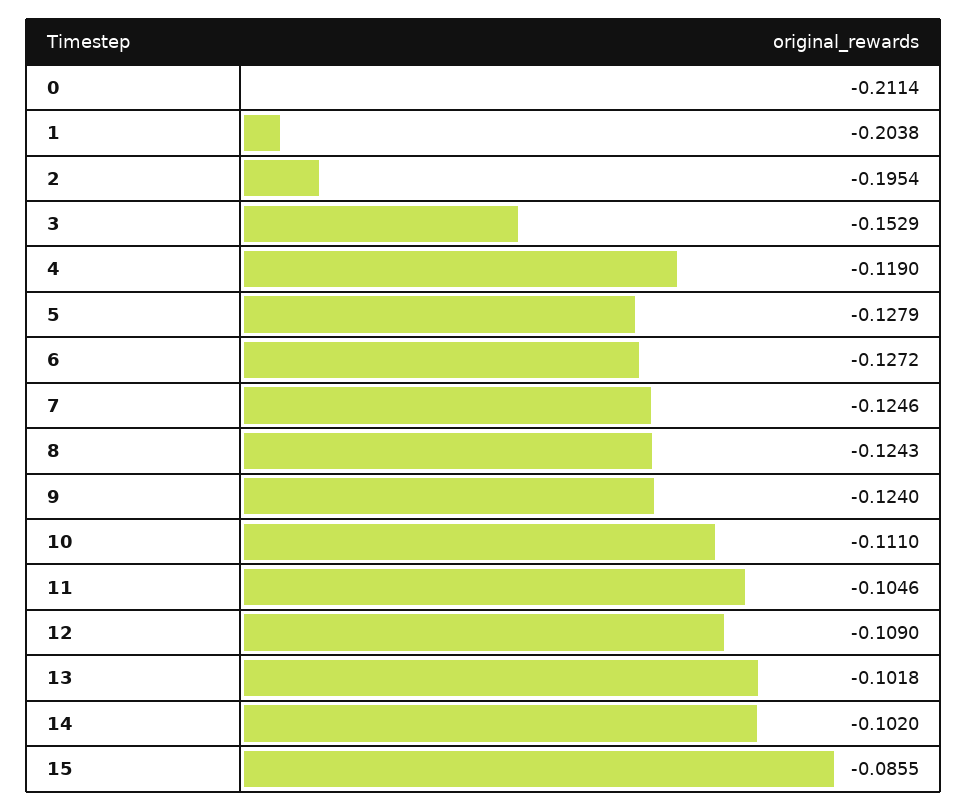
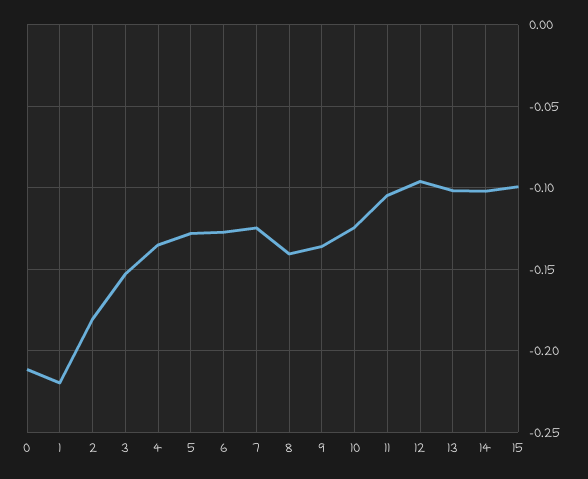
1: -0.2038 -> -0.22
2: -0.1954 -> -0.18
4: -0.119 -> -0.135
8: -0.1243 -> -0.14
9: -0.124 -> -0.135
10: -0.111 -> -0.125
12: -0.109 -> -0.095
15: -0.0855 -> -0.1

